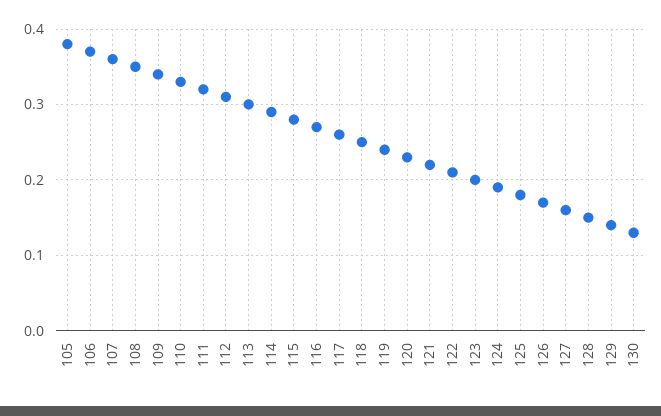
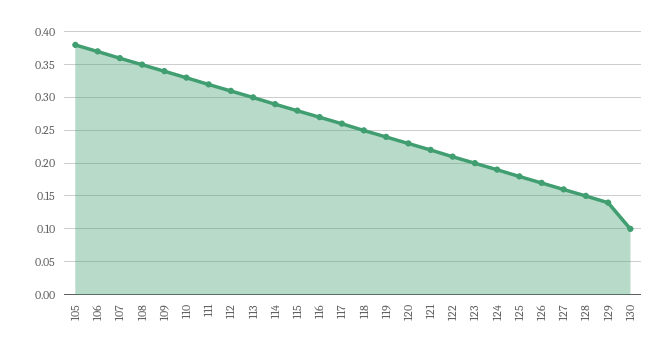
130: 0.13 -> 0.1

